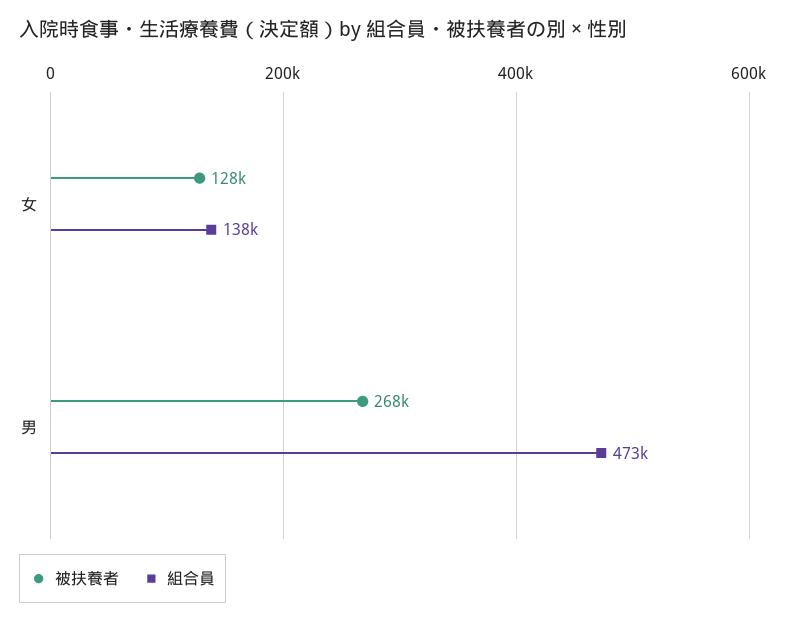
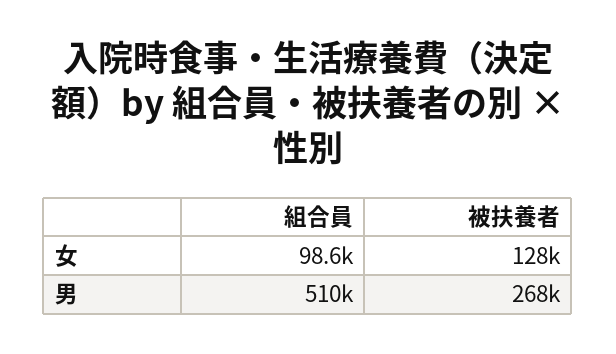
組合員, 女: 138000 -> 98600
組合員, 男: 473000 -> 510000

